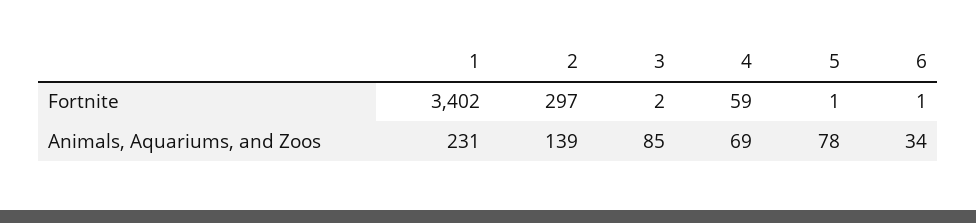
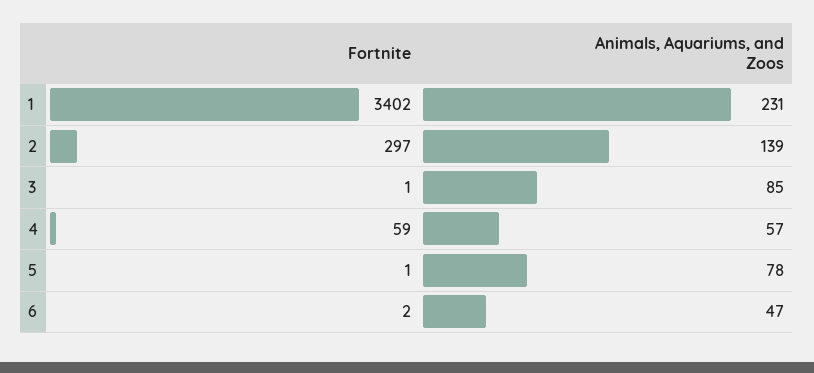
3, Fortnite: 2 -> 1
6, Fortnite: 1 -> 2
4, Animals, Aquariums, and Zoos: 69 -> 57
6, Animals, Aquariums, and Zoos: 34 -> 47

